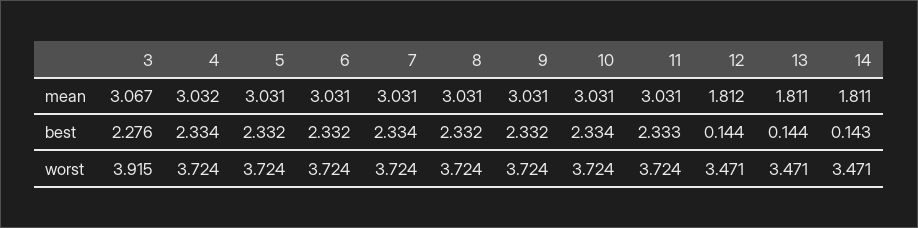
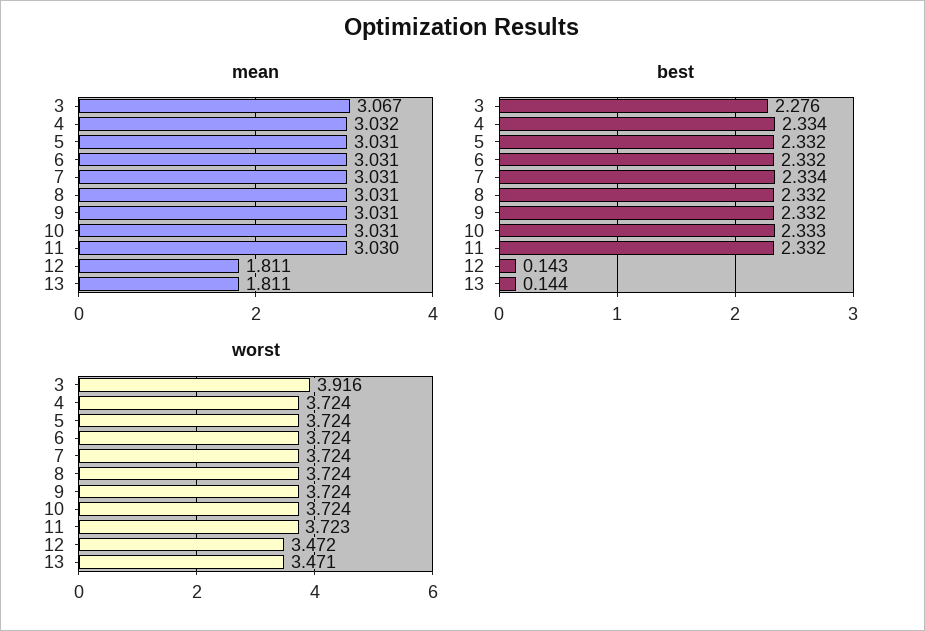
mean, 11: 3.031 -> 3.03
mean, 12: 1.812 -> 1.811
mean, 14: 1.811 -> none
best, 10: 2.334 -> 2.333
best, 11: 2.333 -> 2.332
best, 12: 0.144 -> 0.143
best, 14: 0.143 -> none
worst, 3: 3.915 -> 3.916
worst, 11: 3.724 -> 3.723
worst, 12: 3.471 -> 3.472
worst, 14: 3.471 -> none

